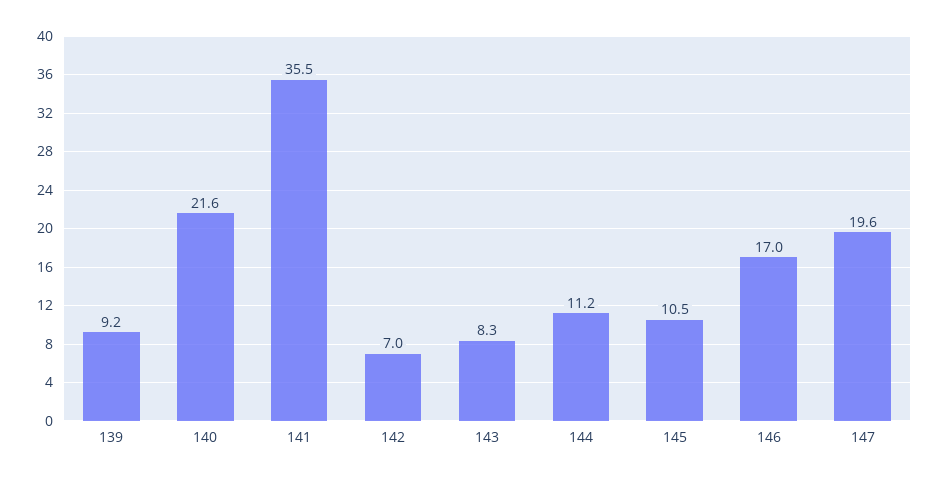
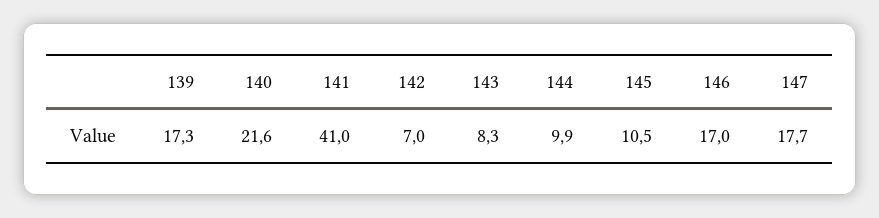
139: 9.2 -> 17.3
141: 35.5 -> 41
144: 11.2 -> 9.9
147: 19.6 -> 17.7

